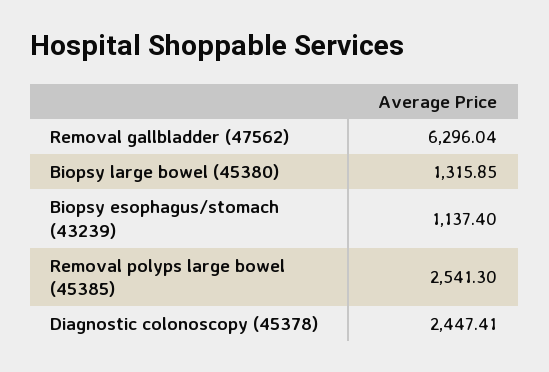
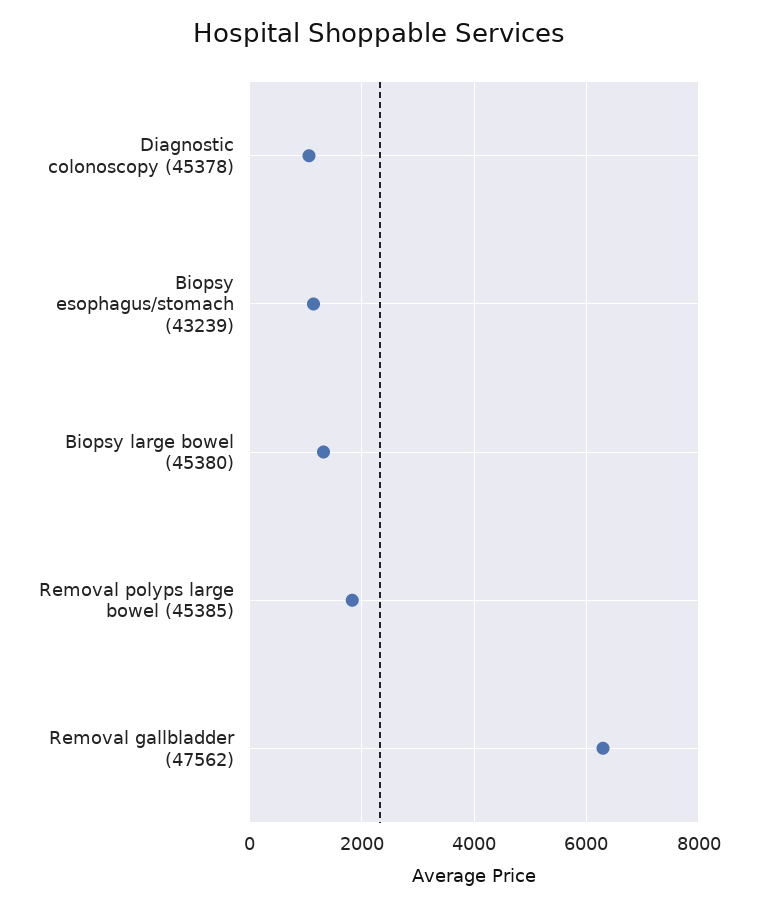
Removal polyps large bowel (45385): 2541.3 -> 1800
Diagnostic colonoscopy (45378): 2447.41 -> 1000

